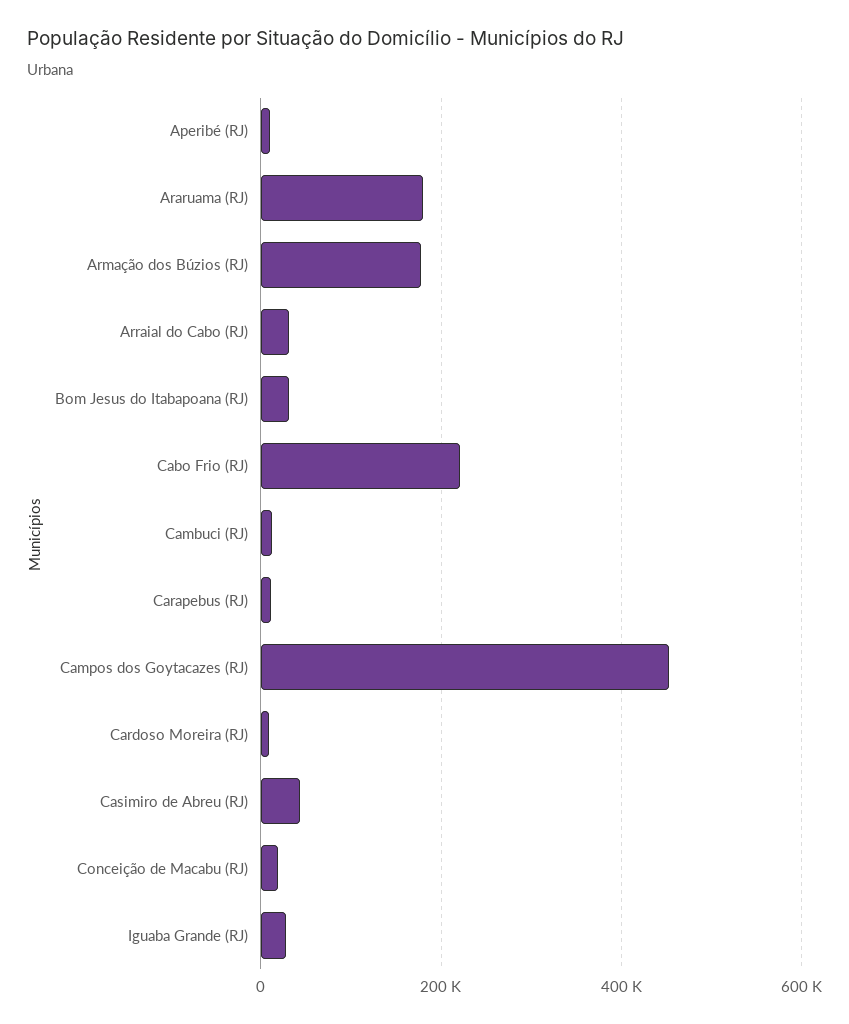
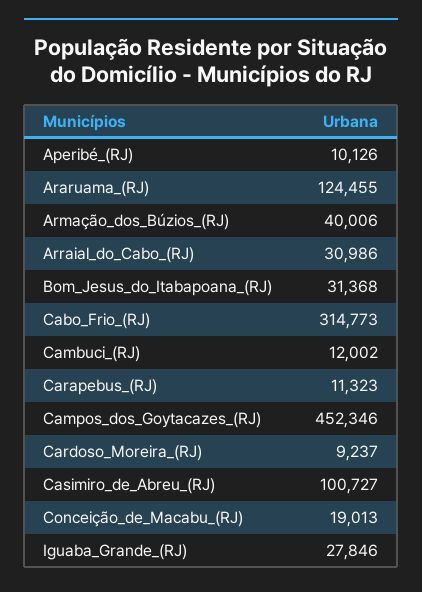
Araruama (RJ): 180000 -> 124455
Armação dos Búzios (RJ): 180000 -> 40006
Cabo Frio (RJ): 220000 -> 314773
Casimiro de Abreu (RJ): 40000 -> 100727

